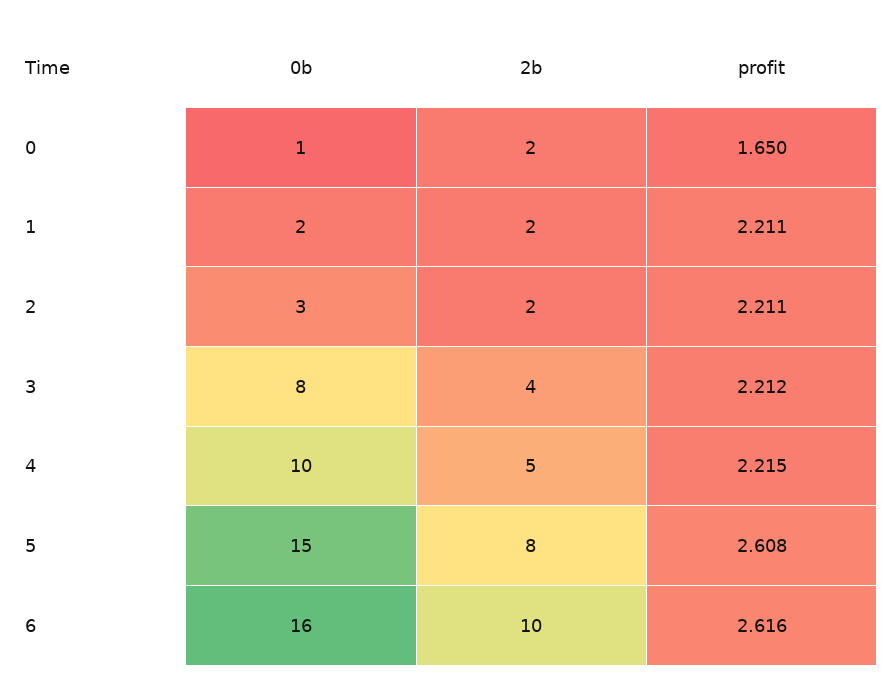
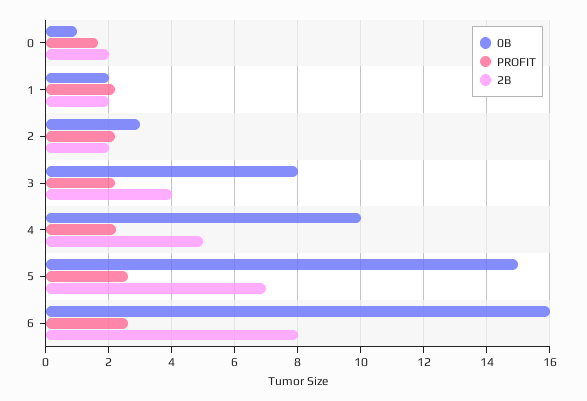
2b, 5: 8 -> 7
2b, 6: 10 -> 8

